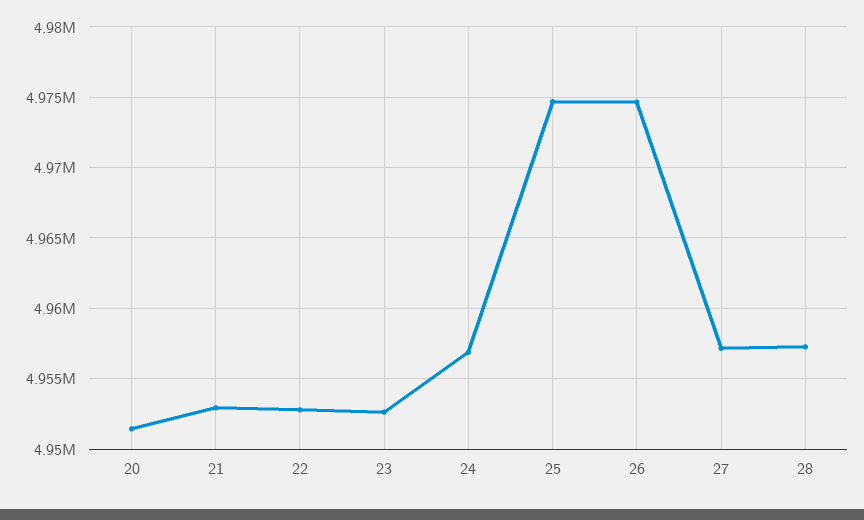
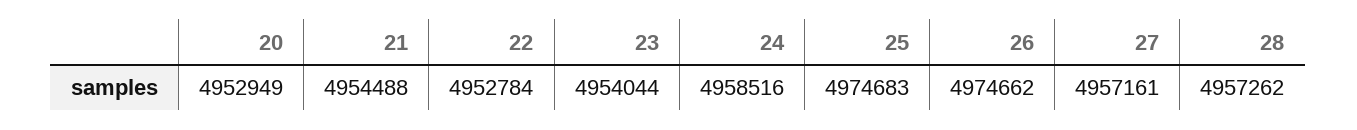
20: 4951500 -> 4952949
21: 4953000 -> 4954488
23: 4952500 -> 4954044
24: 4957000 -> 4958516

